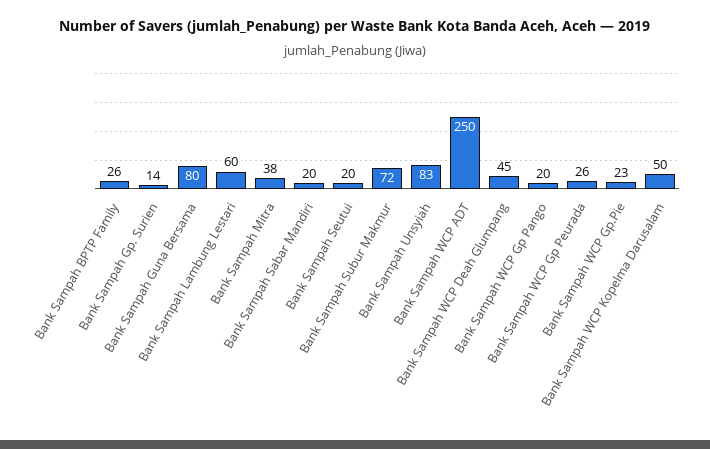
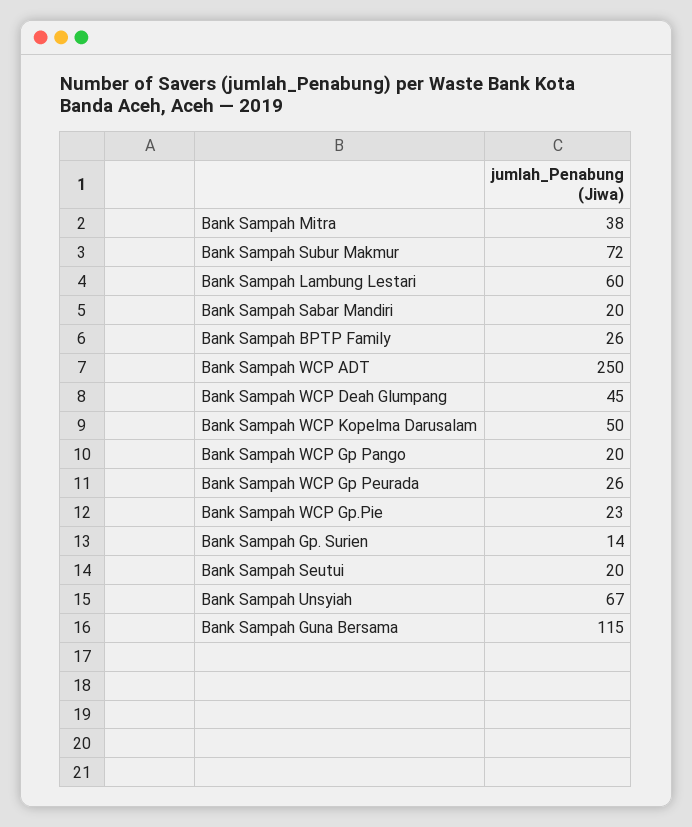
Bank Sampah Guna Bersama: 80 -> 115
Bank Sampah Unsyiah: 83 -> 67

